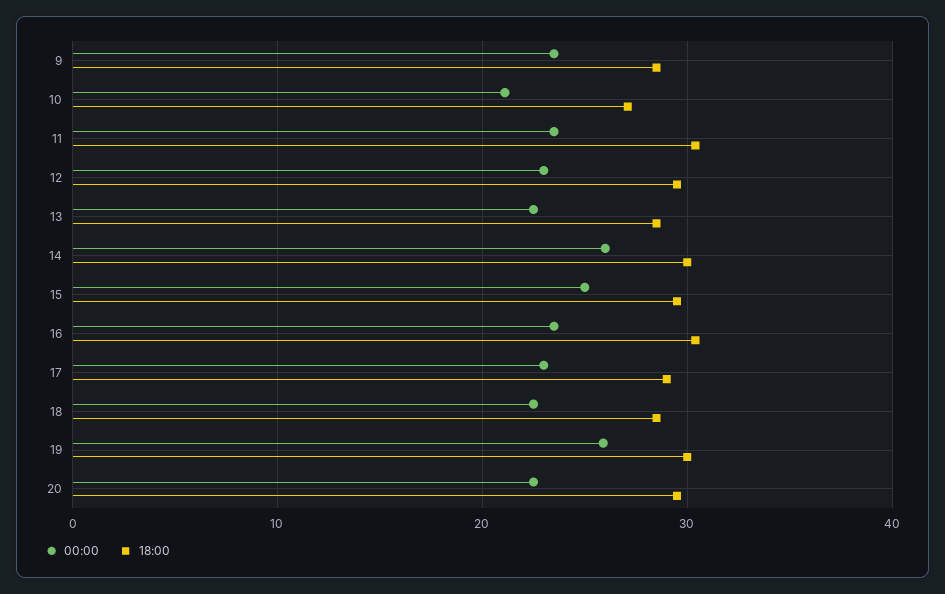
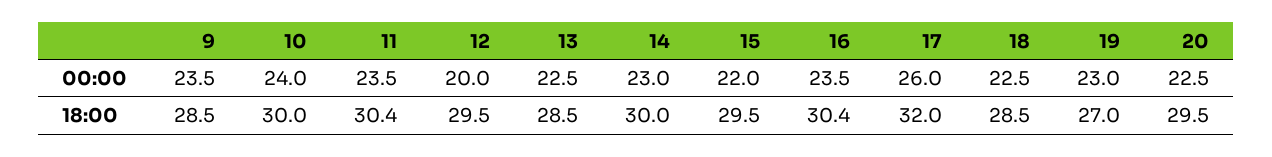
00:00, 10: 21 -> 24
18:00, 10: 27 -> 30
00:00, 12: 23 -> 20
00:00, 14: 26 -> 23
00:00, 15: 25 -> 22
00:00, 17: 23 -> 26
18:00, 17: 29 -> 32
00:00, 19: 26 -> 23
18:00, 19: 30 -> 27

